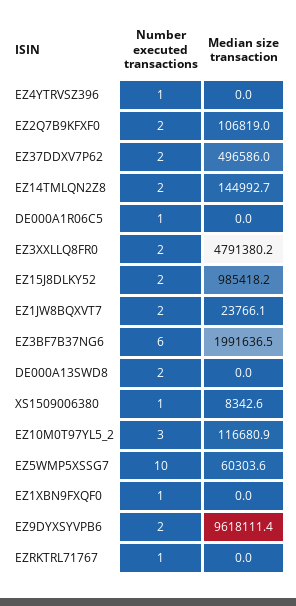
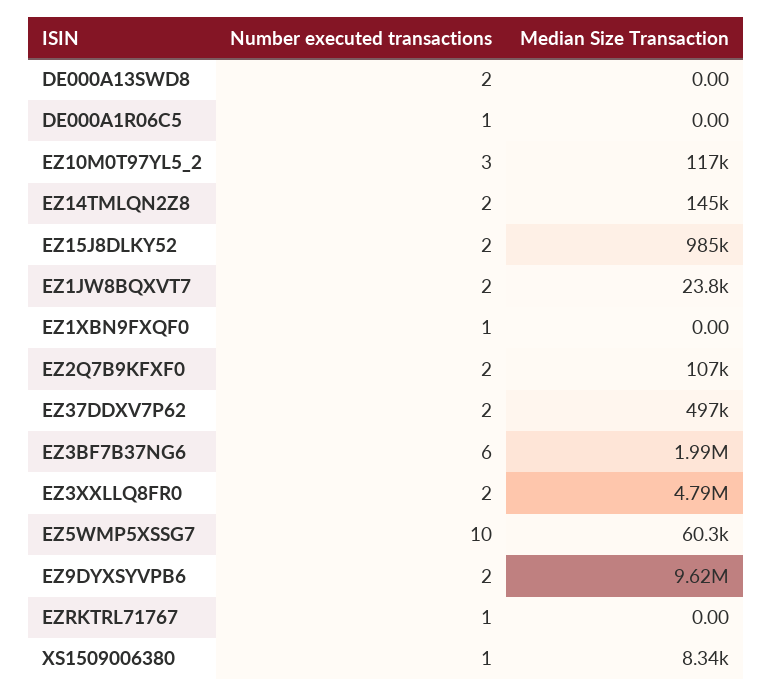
Number executed transactions, EZ4YTRVSZ396: 1 -> none
Median size transaction, EZ4YTRVSZ396: 0 -> none

